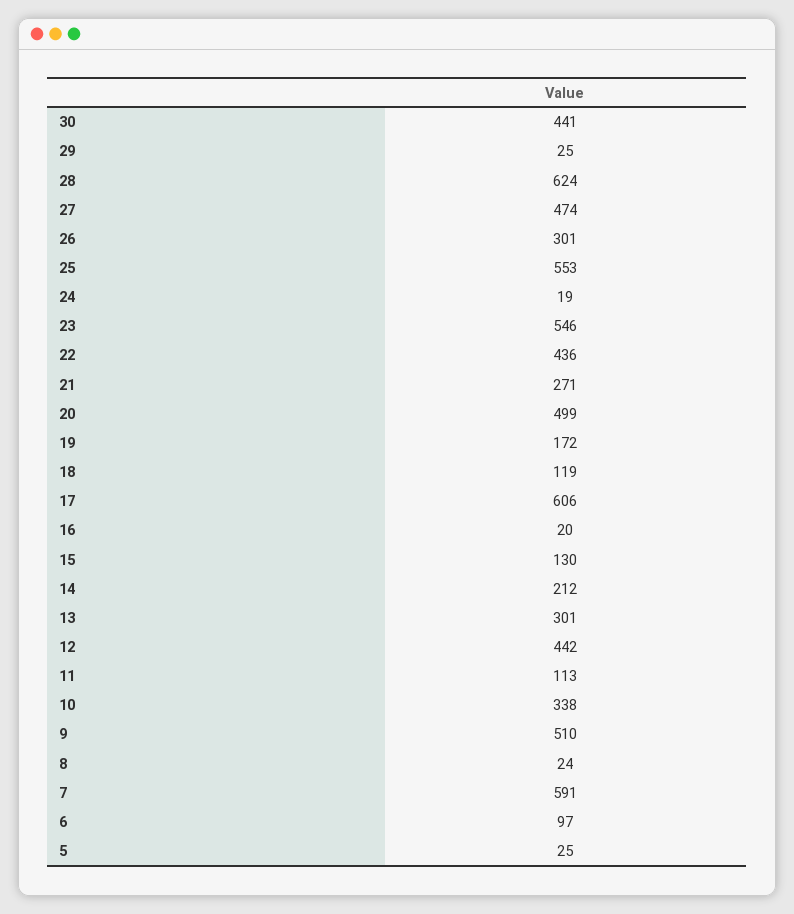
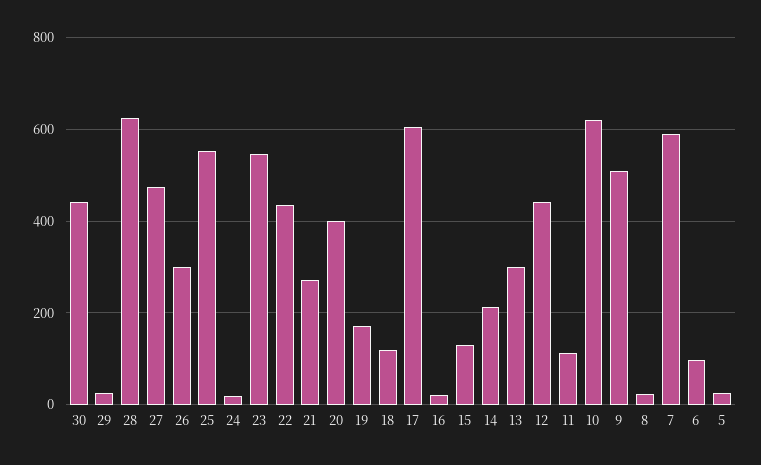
20: 499 -> 400
10: 338 -> 620

